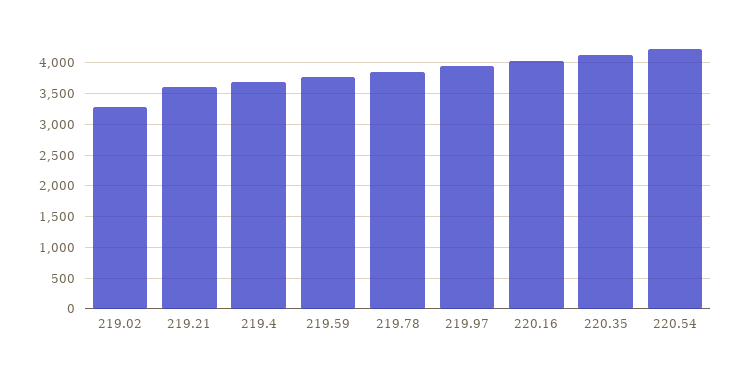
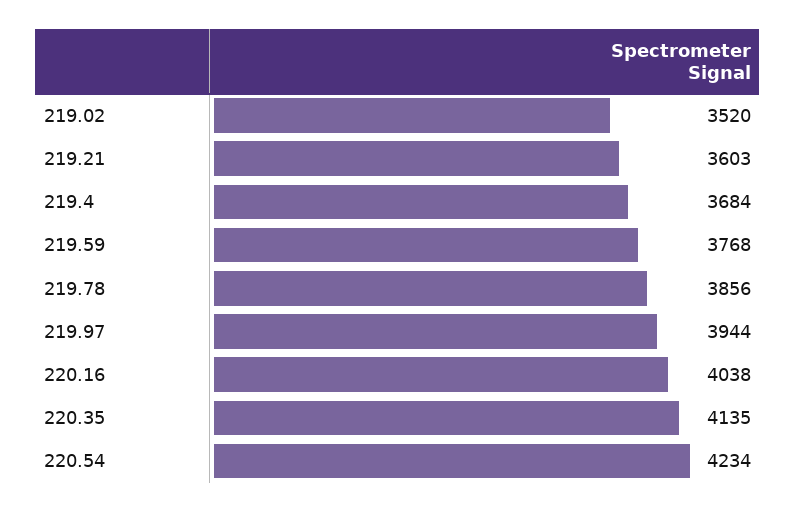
219.02: 3300 -> 3520

